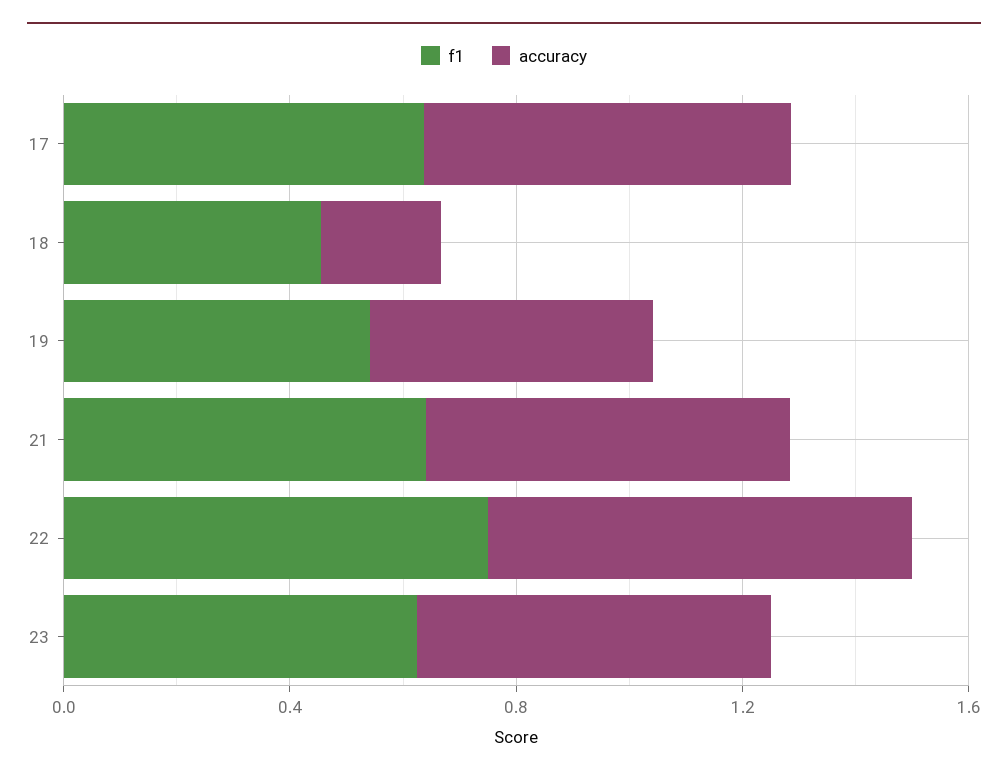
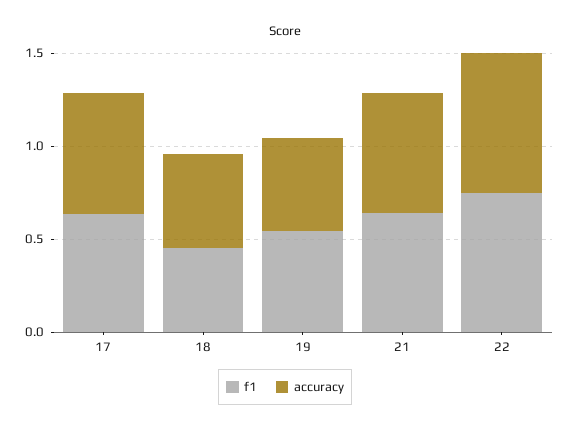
accuracy, 18: 0.2 -> 0.5
f1, 23: 0.6 -> none
accuracy, 23: 0.6 -> none

